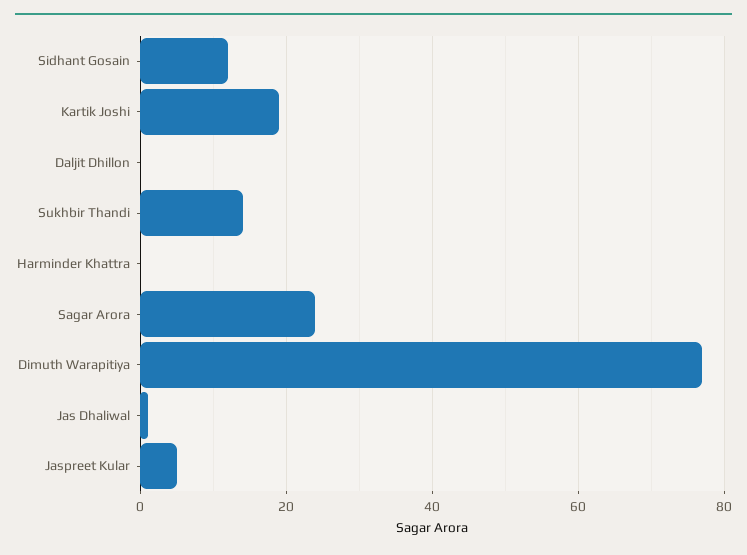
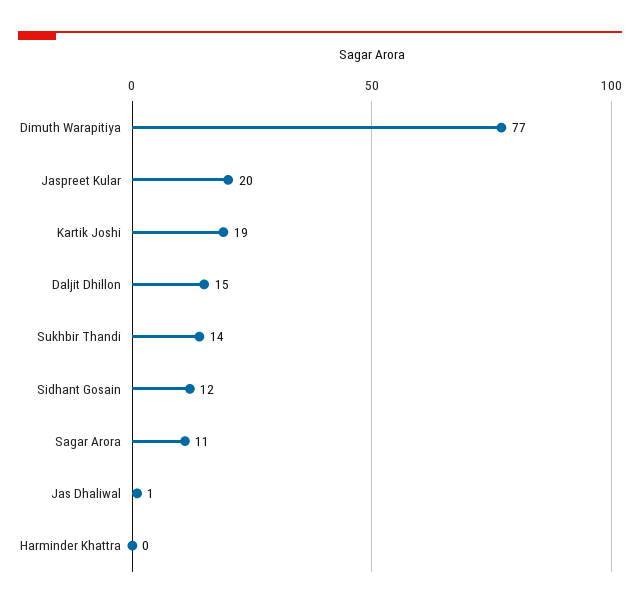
Daljit Dhillon: 0 -> 15
Sagar Arora: 25 -> 11
Jaspreet Kular: 5 -> 20

